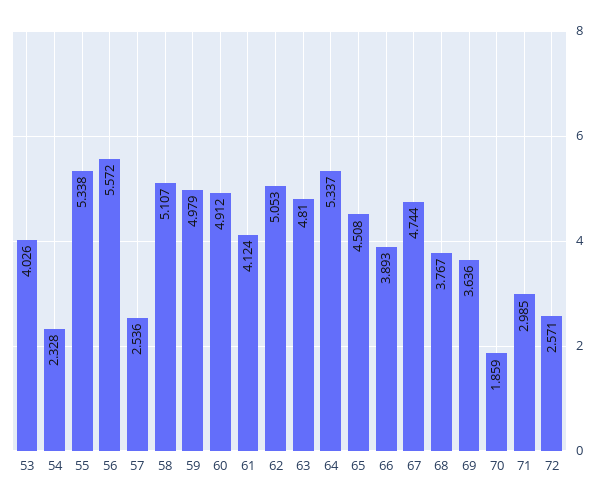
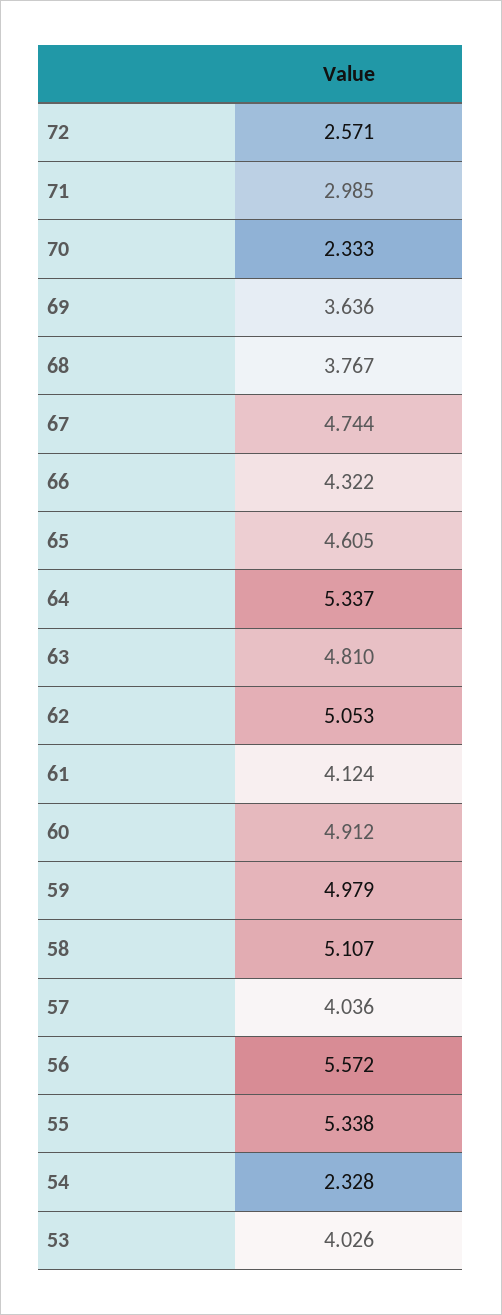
57: 2.536 -> 4.036
65: 4.508 -> 4.605
66: 3.893 -> 4.322
70: 1.859 -> 2.333

